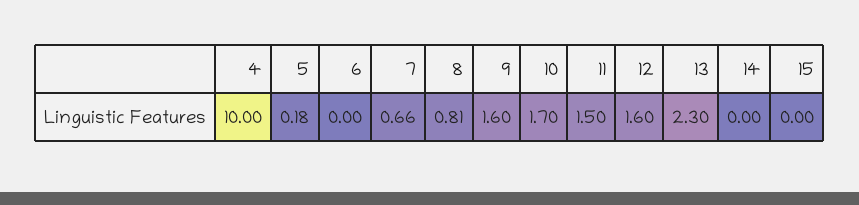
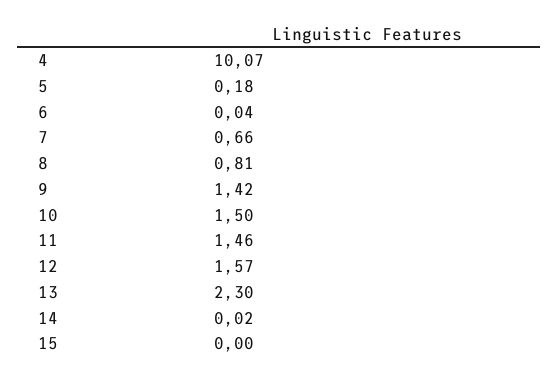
4: 10 -> 10.07
6: 0 -> 0.04
9: 1.6 -> 1.42
10: 1.7 -> 1.5
11: 1.5 -> 1.46
12: 1.6 -> 1.57
14: 0 -> 0.02

